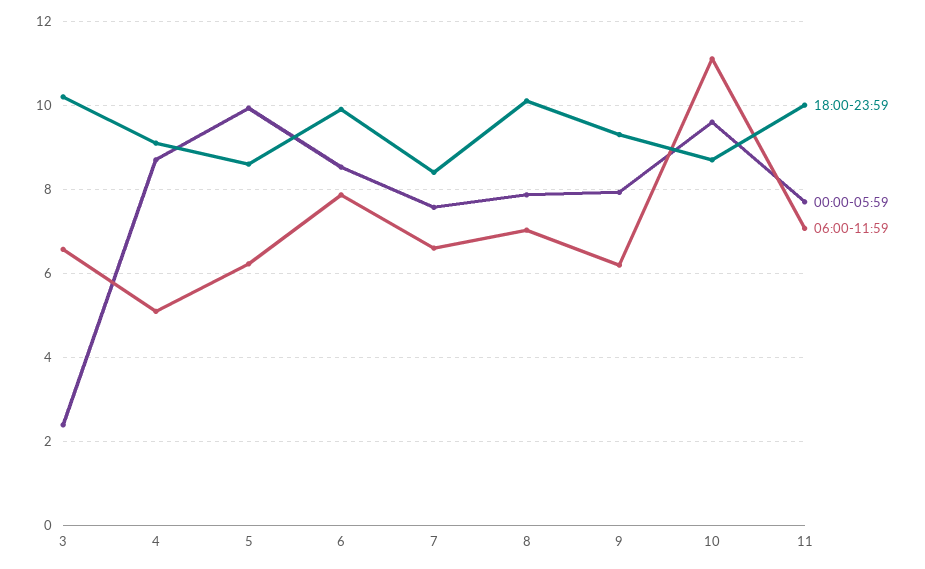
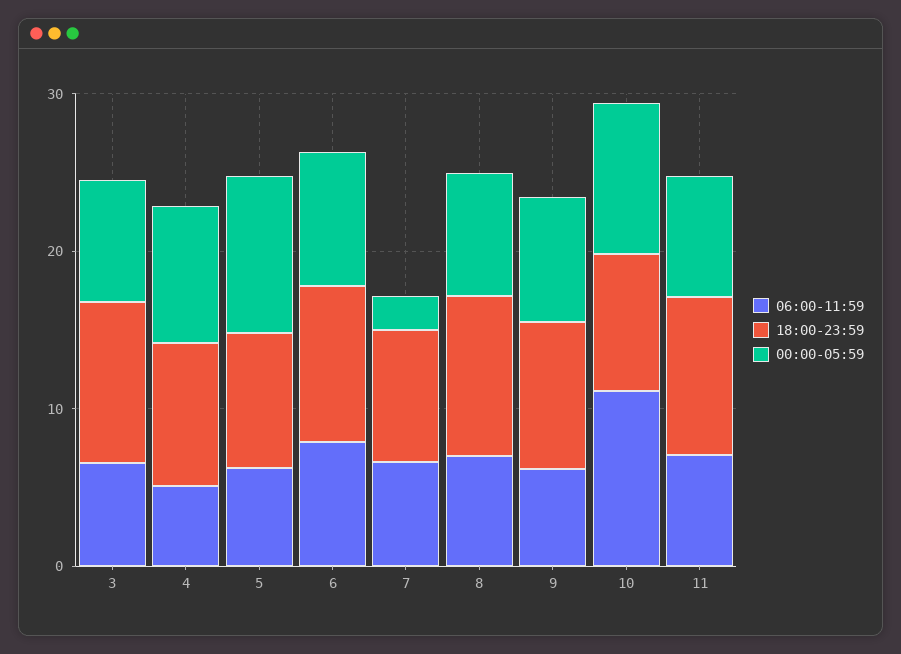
00:00-05:59, 3: 2.4 -> 8
00:00-05:59, 7: 7.6 -> 2

